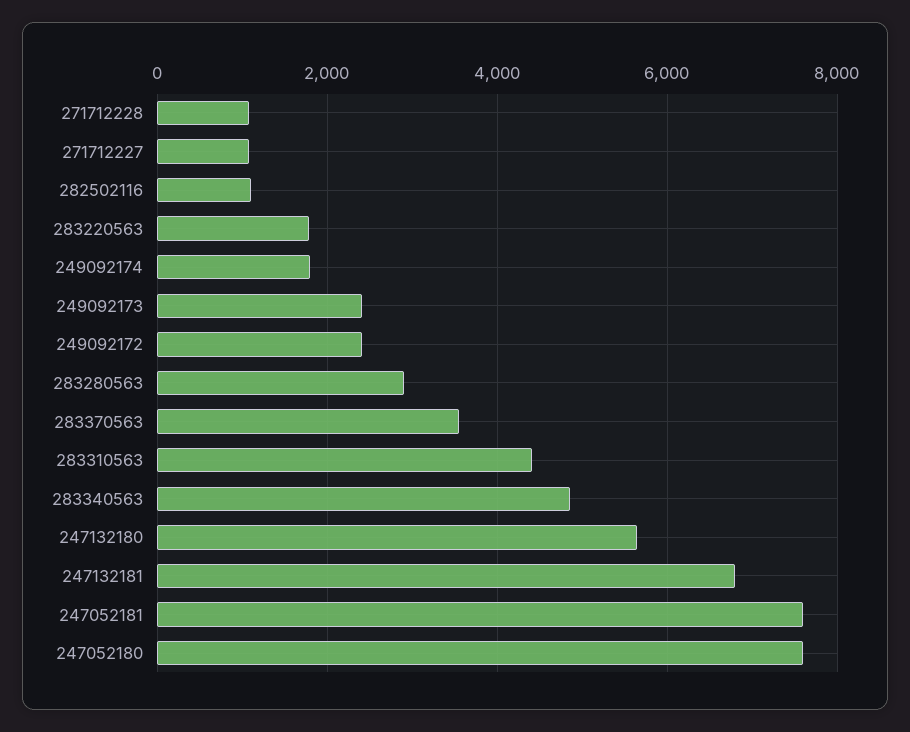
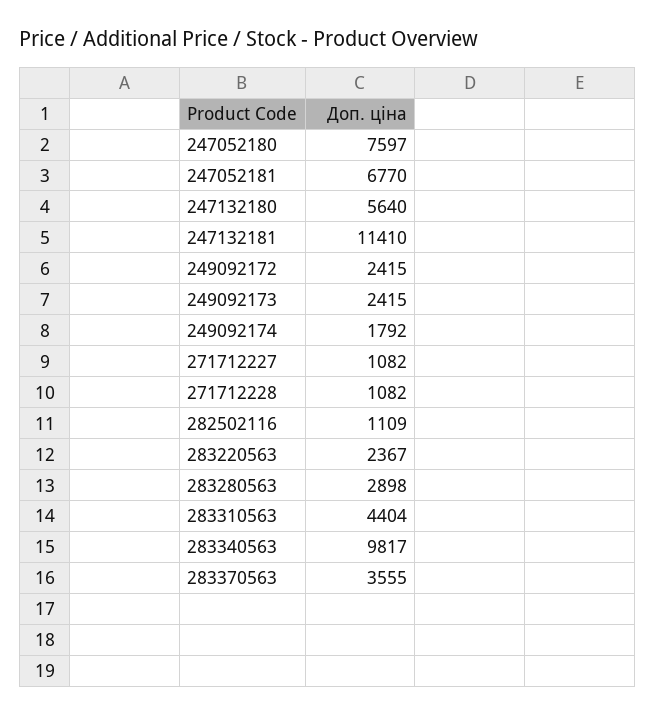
283220563: 1800 -> 2367
283340563: 4800 -> 9817
247132181: 6800 -> 11410
247052181: 7600 -> 6770

